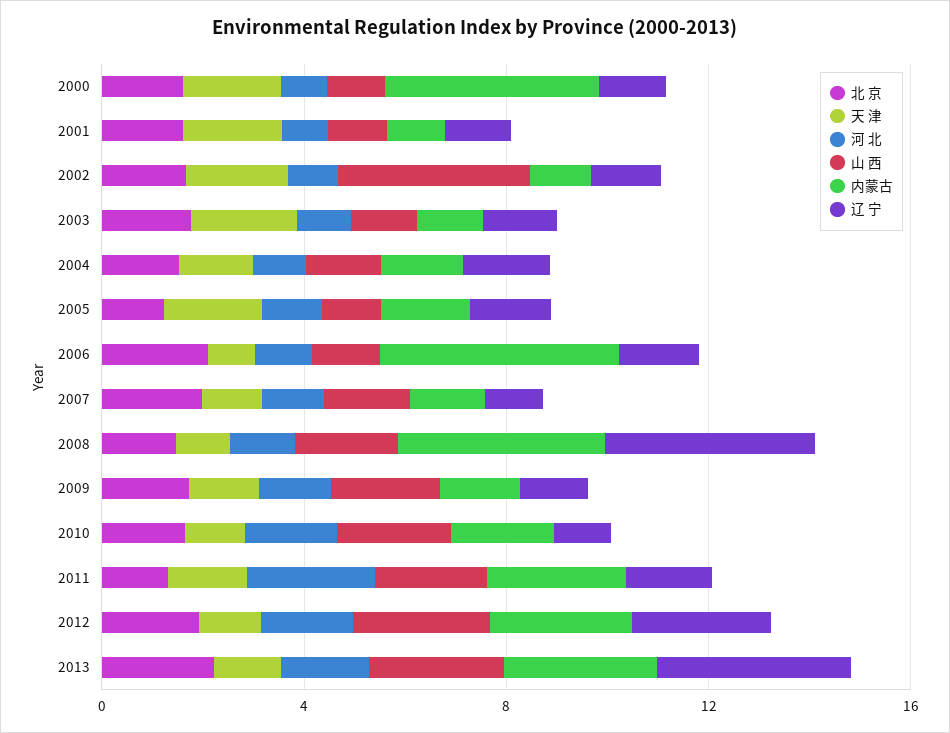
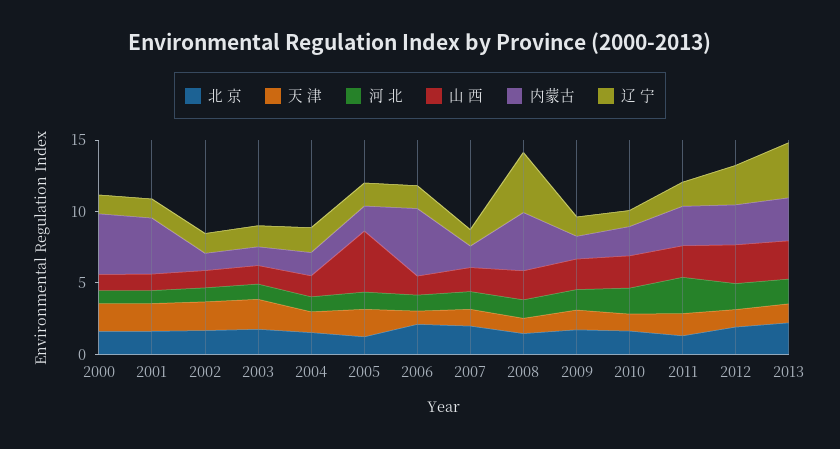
内蒙古, 2001: 1 -> 4
山 西, 2002: 4 -> 1
山 西, 2005: 1 -> 4

